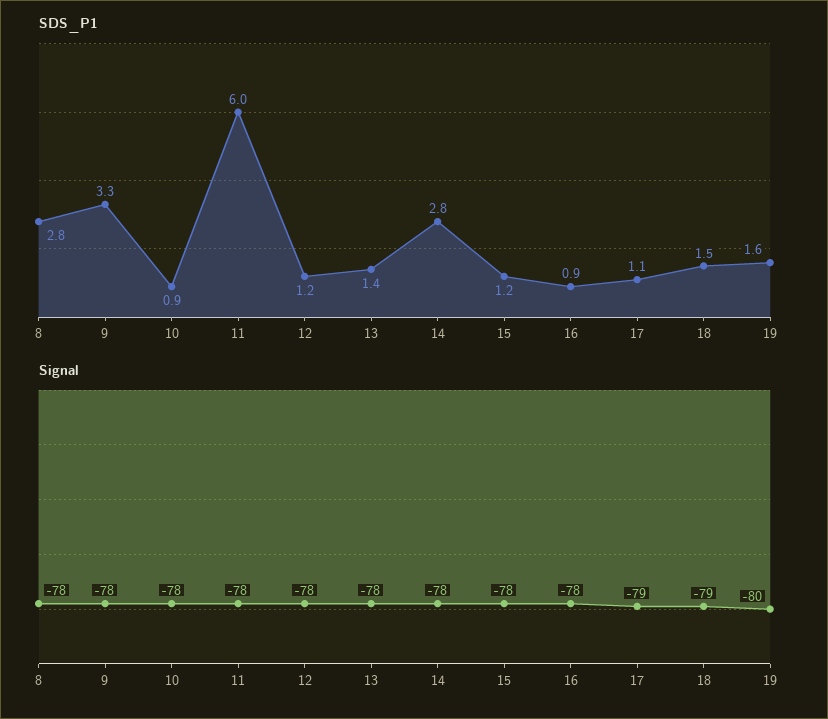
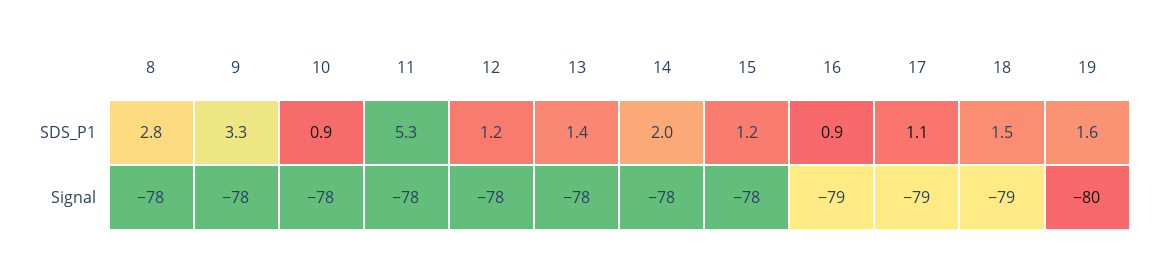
SDS_P1, 11: 6 -> 5.3
SDS_P1, 14: 2.8 -> 2
Signal, 16: -78 -> -79

